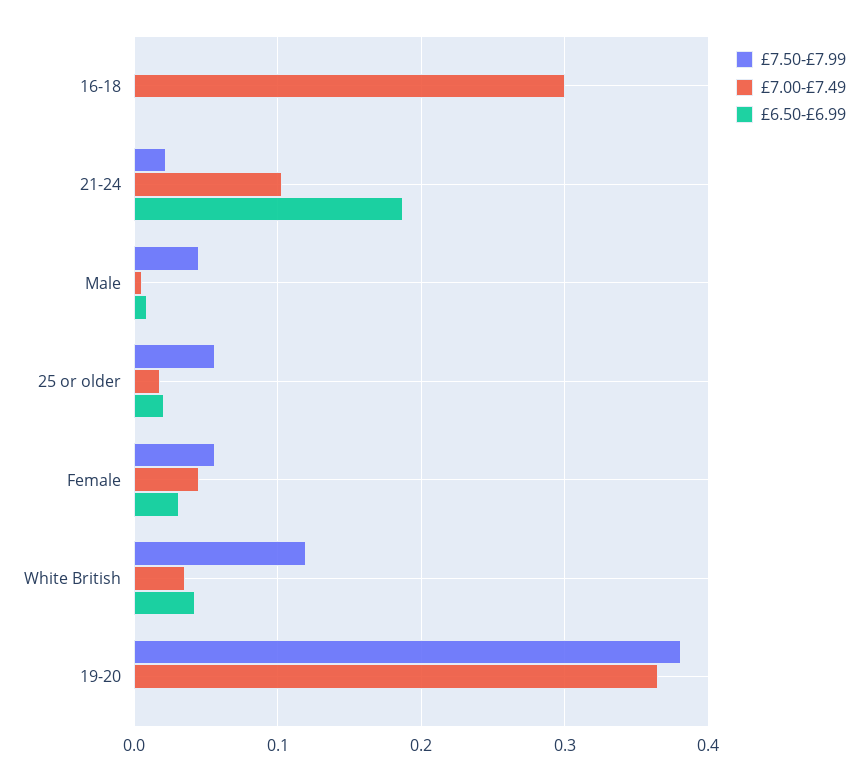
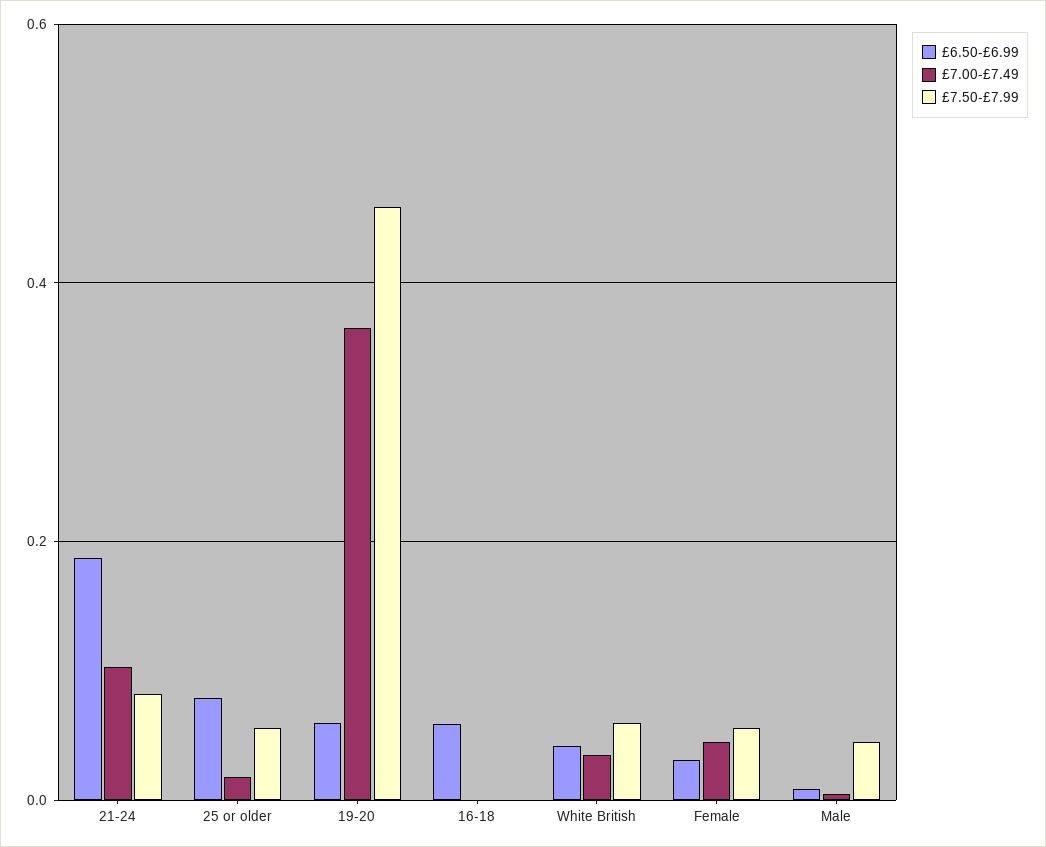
£7.00-£7.49, 16-18: 0.3 -> 0
£6.50-£6.99, 16-18: 0 -> 0.06
£7.50-£7.99, 21-24: 0.02 -> 0.08
£6.50-£6.99, 25 or older: 0.02 -> 0.08
£7.50-£7.99, White British: 0.12 -> 0.06
£7.50-£7.99, 19-20: 0.38 -> 0.46
£6.50-£6.99, 19-20: 0 -> 0.06

